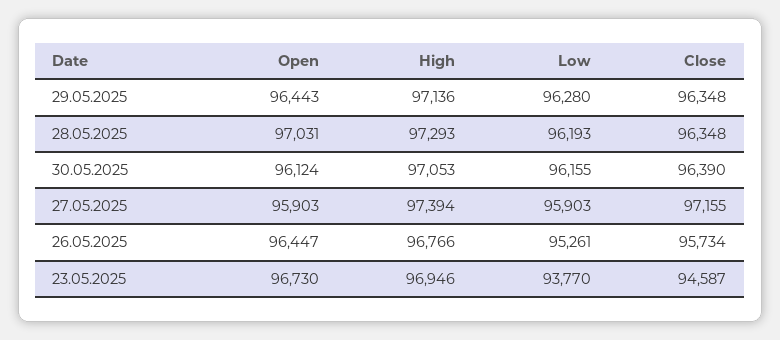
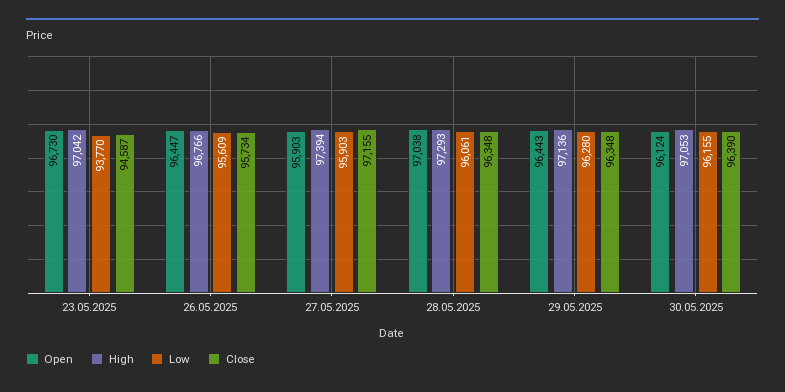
Open, 28.05.2025: 97031 -> 97038
Low, 28.05.2025: 96193 -> 96061
Low, 26.05.2025: 95261 -> 95609
High, 23.05.2025: 96946 -> 97042

